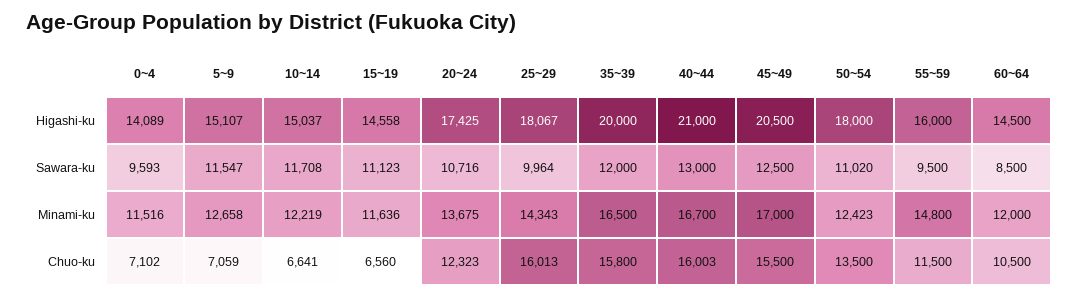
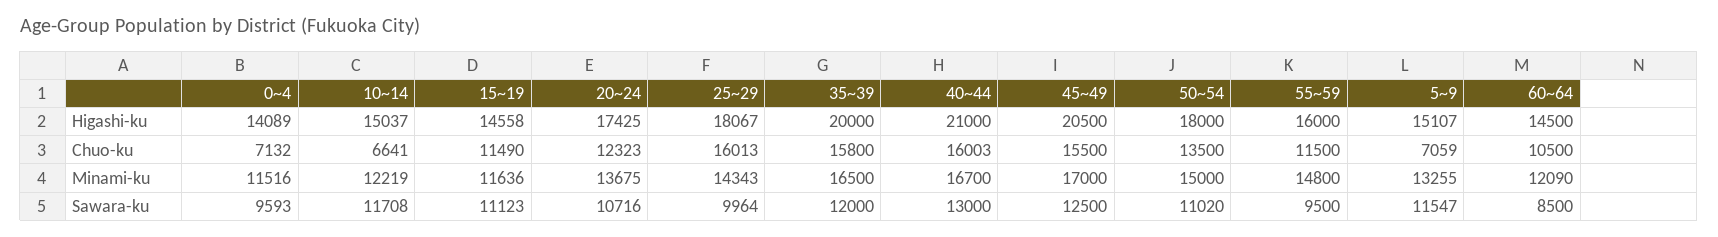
5~9, Minami-ku: 12658 -> 13255
50~54, Minami-ku: 12423 -> 15000
60~64, Minami-ku: 12000 -> 12090
0~4, Chuo-ku: 7102 -> 7132
15~19, Chuo-ku: 6560 -> 11490

